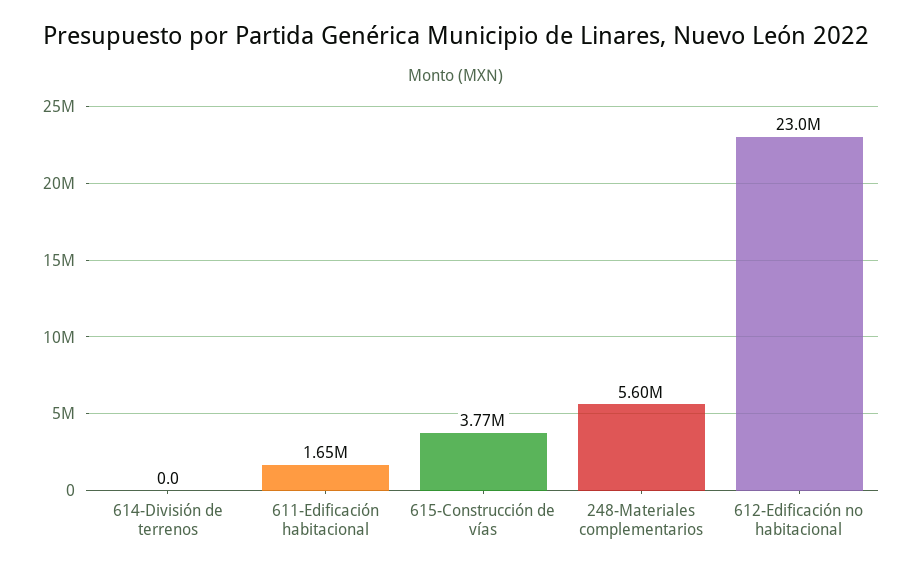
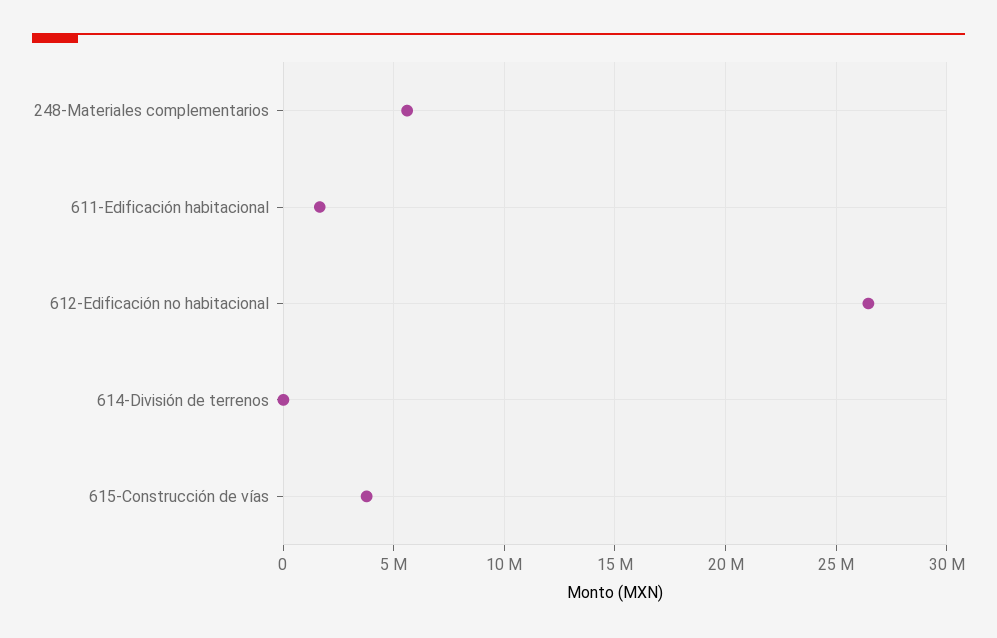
612-Edificación no habitacional: 23000000 -> 26500000

